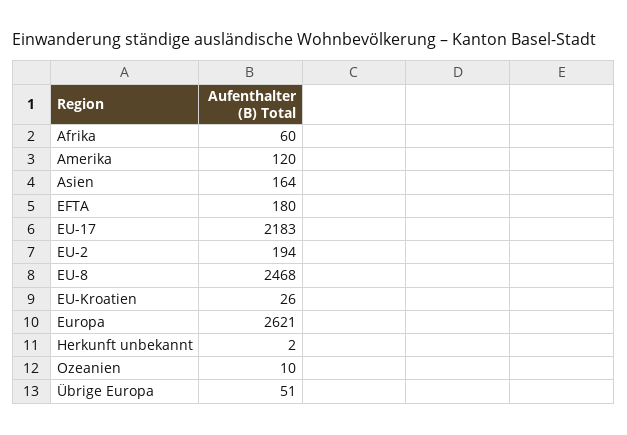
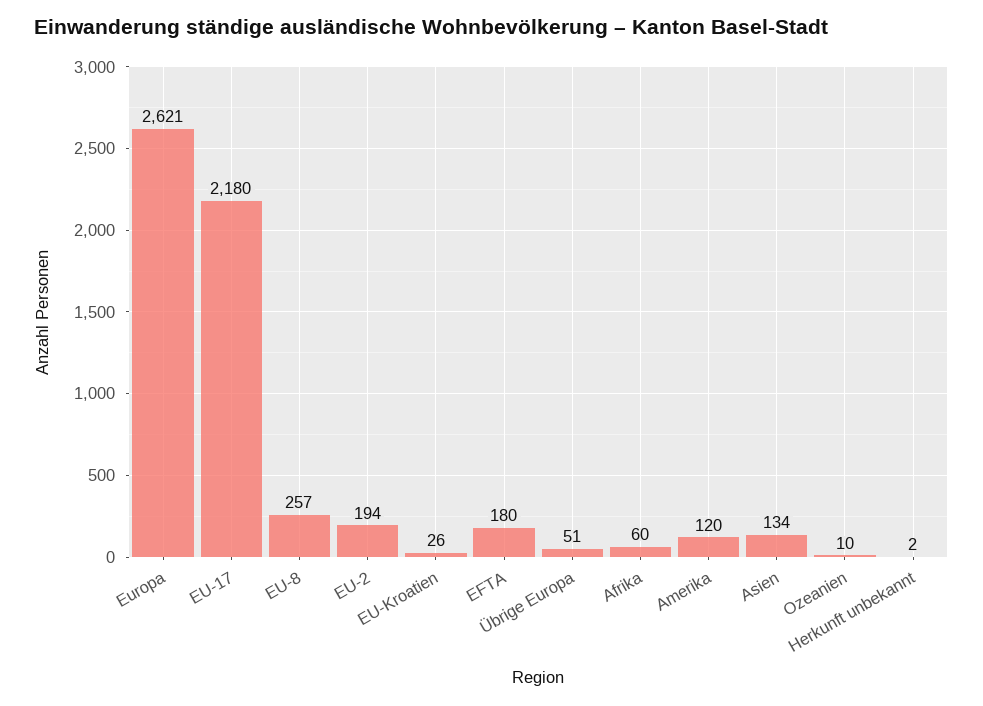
Asien: 164 -> 134
EU-17: 2183 -> 2180
EU-8: 2468 -> 257

